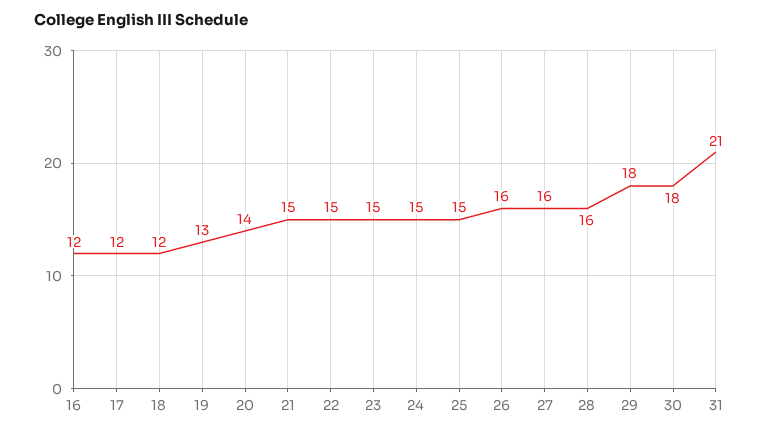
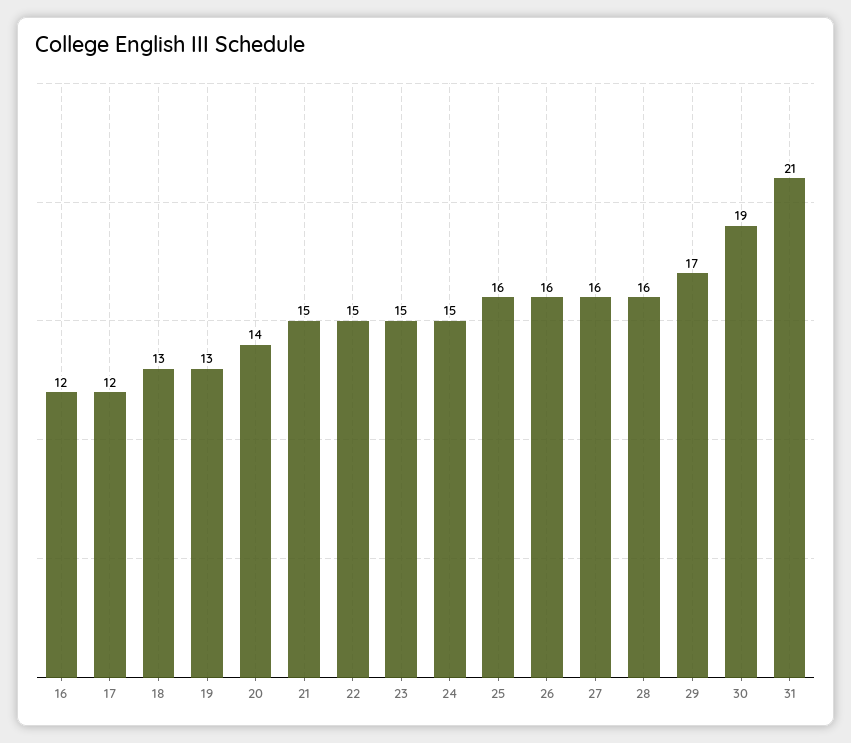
18: 12 -> 13
25: 15 -> 16
29: 18 -> 17
30: 18 -> 19

